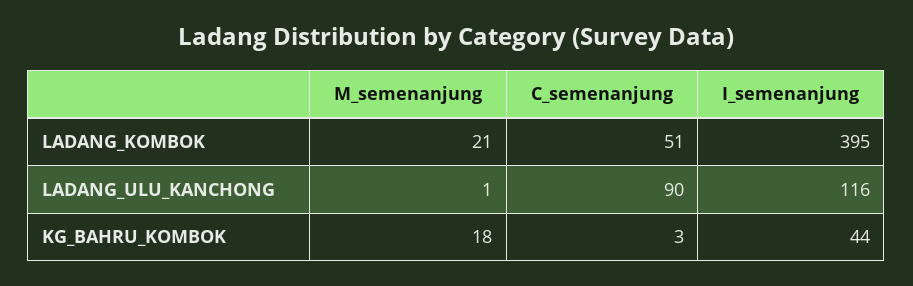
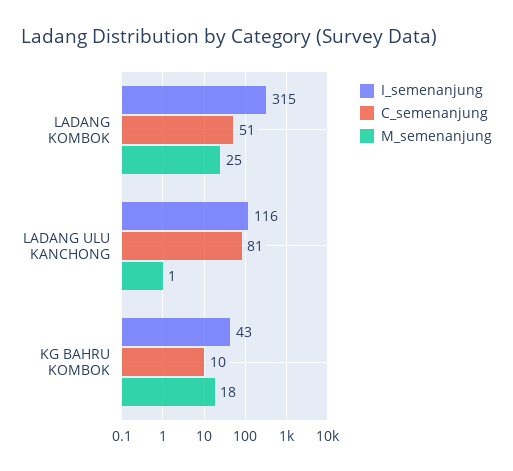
M_semenanjung, LADANG_KOMBOK: 21 -> 25
I_semenanjung, LADANG_KOMBOK: 395 -> 315
C_semenanjung, LADANG_ULU_KANCHONG: 90 -> 81
C_semenanjung, KG_BAHRU_KOMBOK: 3 -> 10
I_semenanjung, KG_BAHRU_KOMBOK: 44 -> 43

